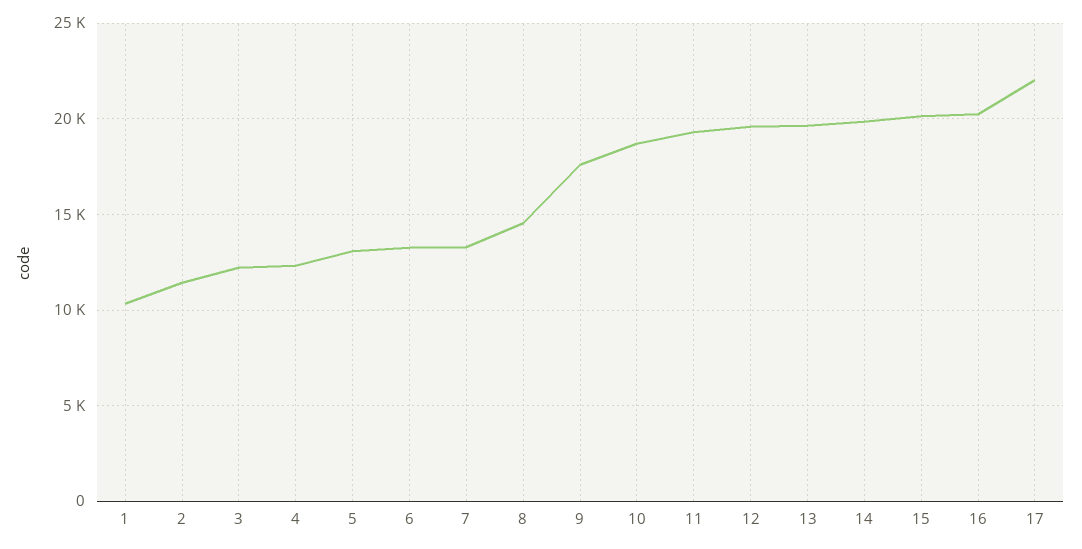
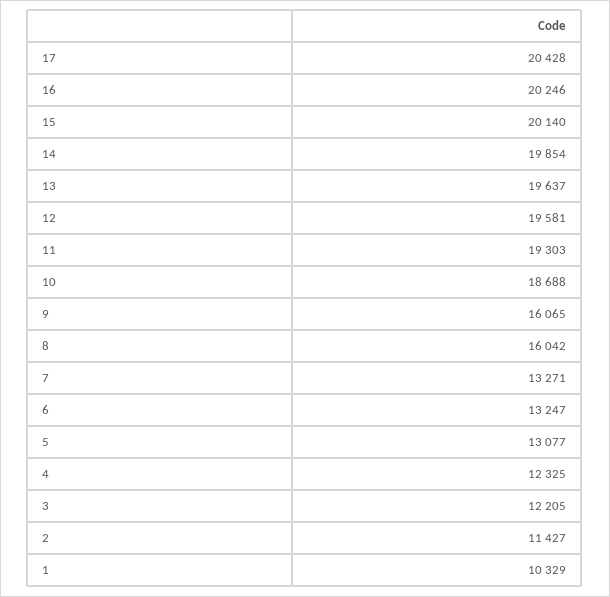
8: 14500 -> 16042
9: 17500 -> 16065
17: 22000 -> 20428

